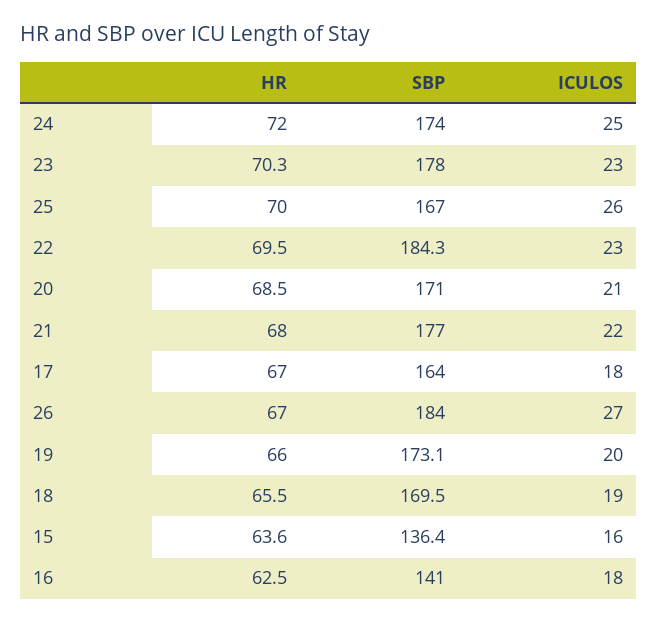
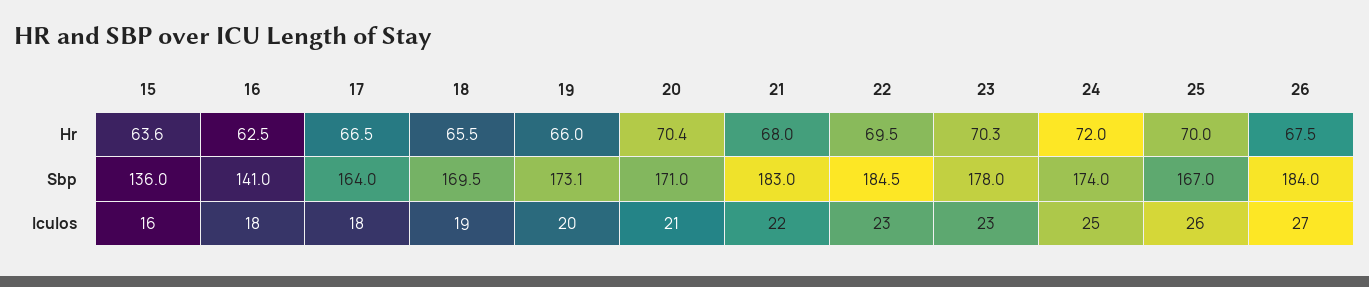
SBP, 22: 184.3 -> 184.5
HR, 20: 68.5 -> 70.4
SBP, 21: 177 -> 183
HR, 17: 67 -> 66.5
HR, 26: 67 -> 67.5
SBP, 15: 136.4 -> 136

